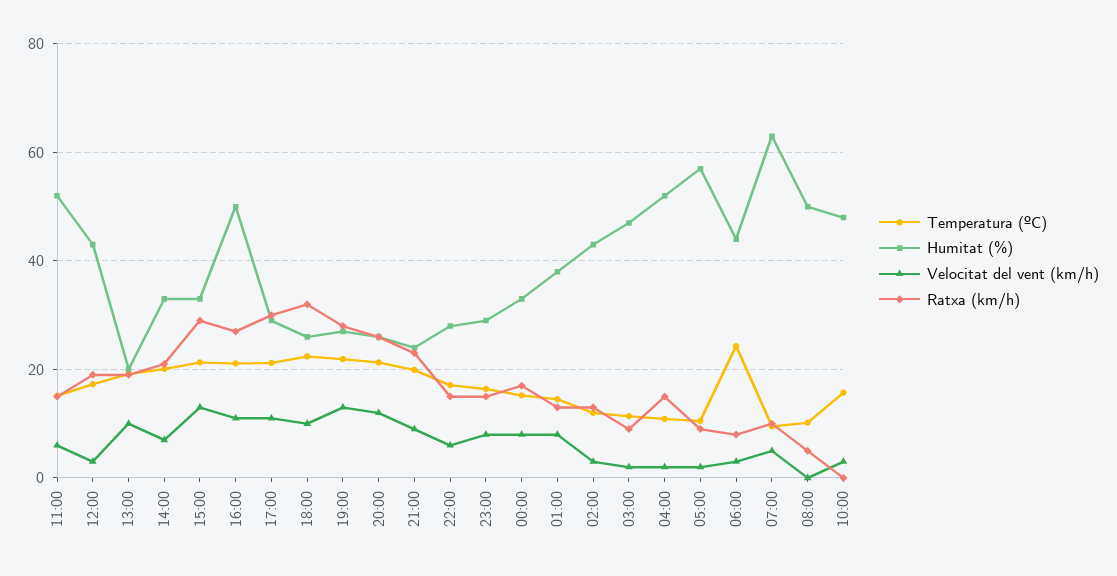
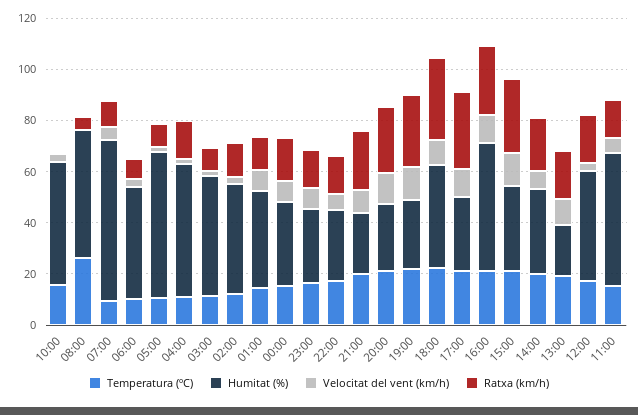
Humitat (%), 18:00: 26 -> 40
Temperatura (ºC), 06:00: 24 -> 10
Temperatura (ºC), 08:00: 10 -> 25

